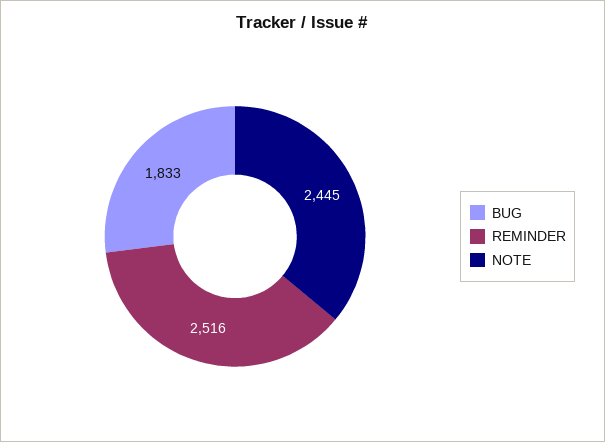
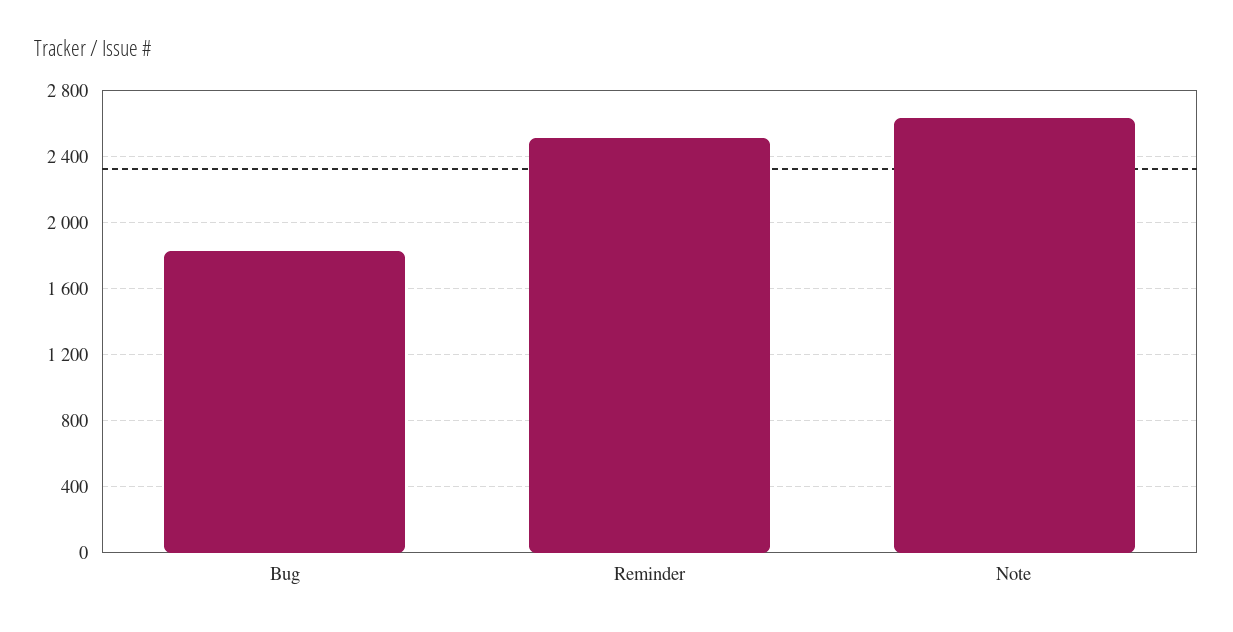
NOTE: 2445 -> 2650

